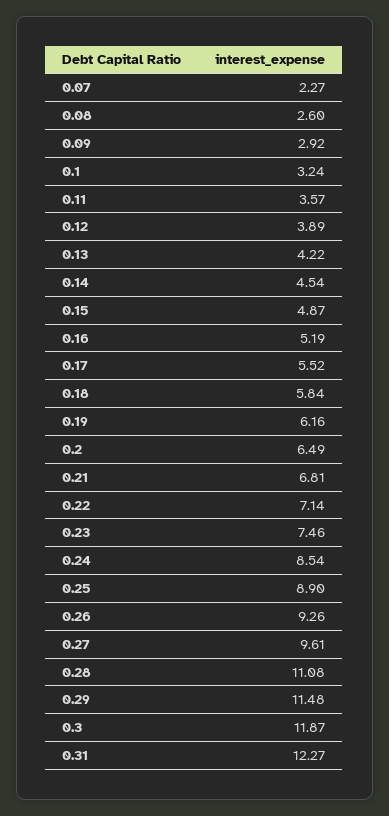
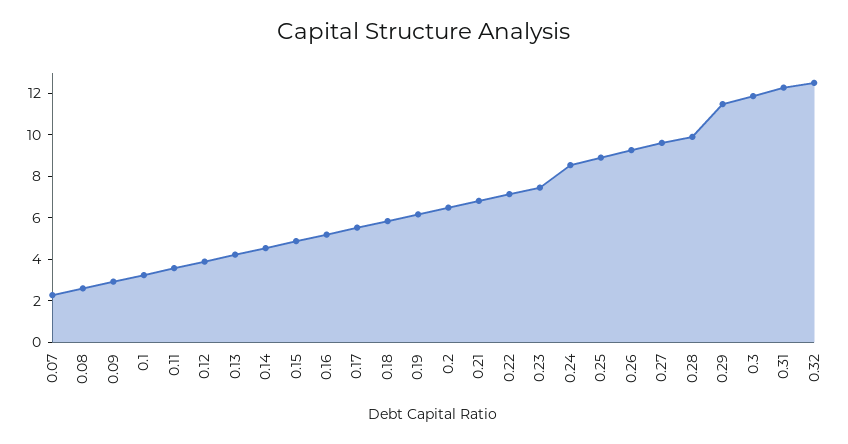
0.28: 11.08 -> 10
0.32: none -> 12.5

